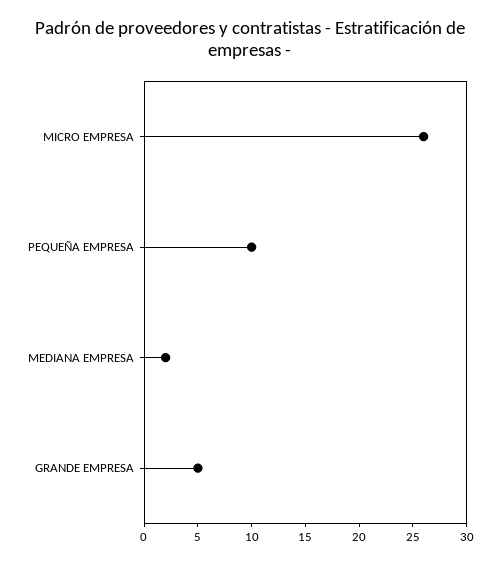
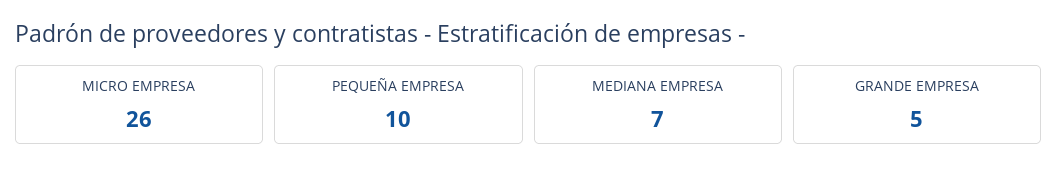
MEDIANA EMPRESA: 2 -> 7

